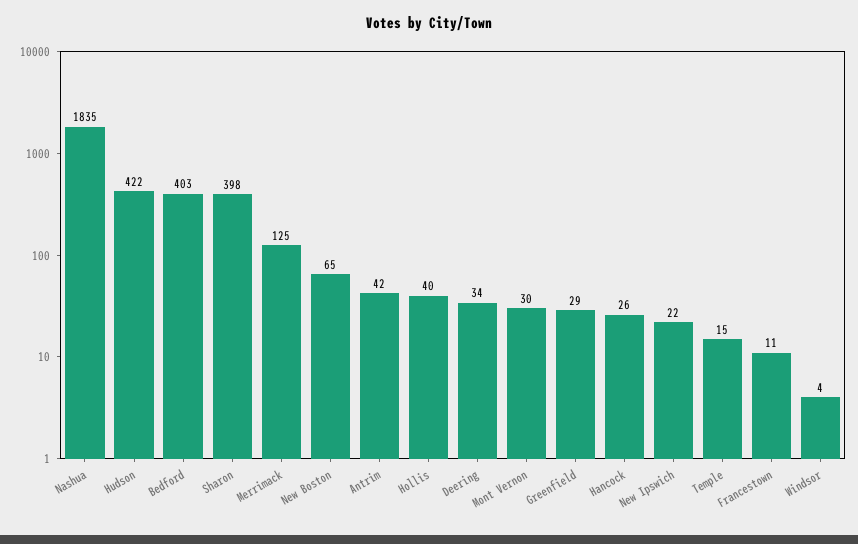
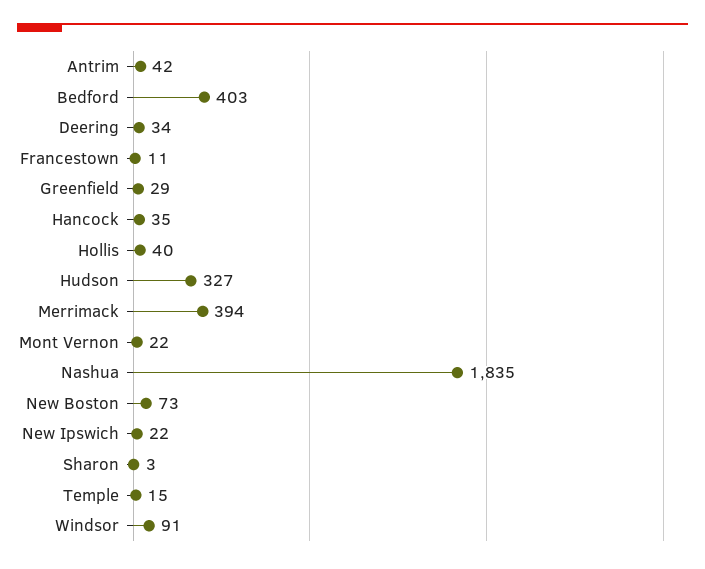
Hudson: 422 -> 327
Sharon: 398 -> 3
Merrimack: 125 -> 394
New Boston: 65 -> 73
Mont Vernon: 30 -> 22
Hancock: 26 -> 35
Windsor: 4 -> 91

